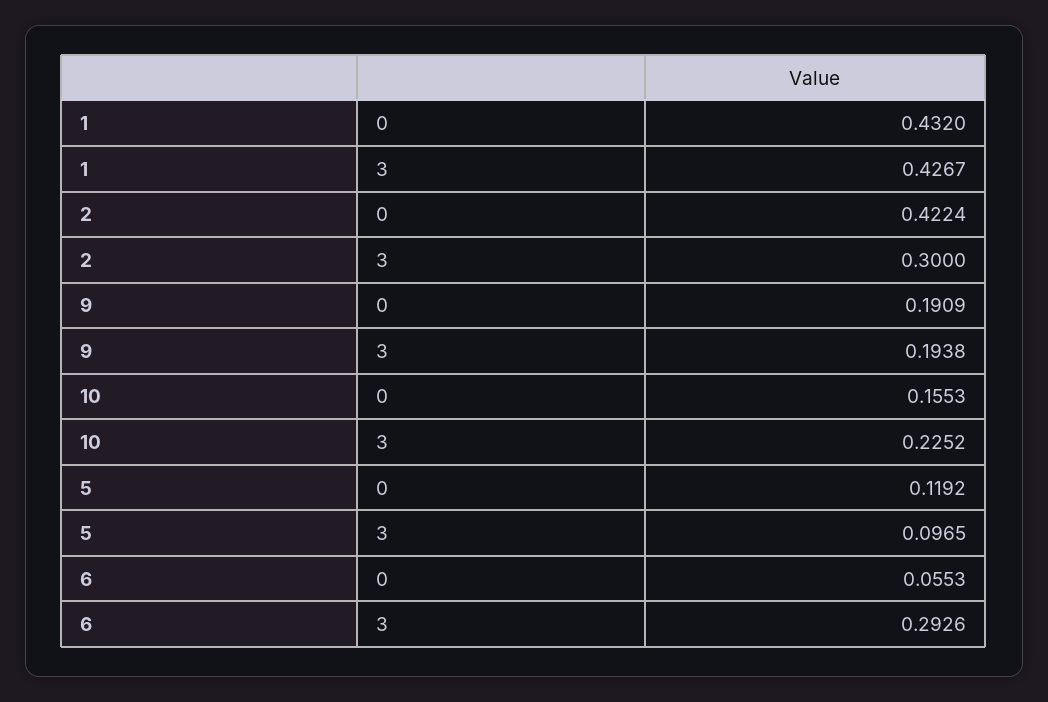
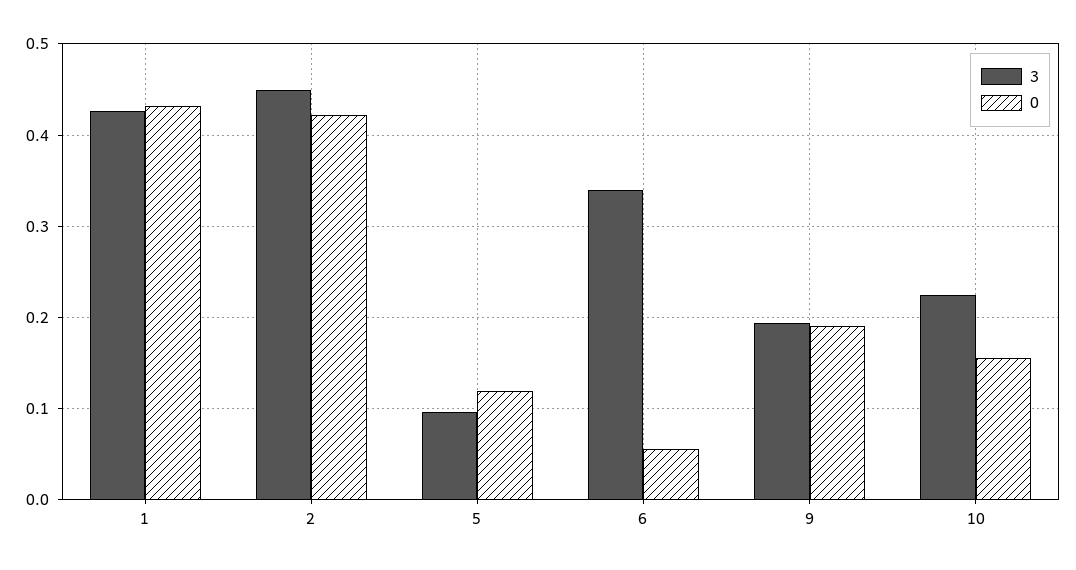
3, 2: 0.3 -> 0.45
3, 6: 0.2926 -> 0.34

